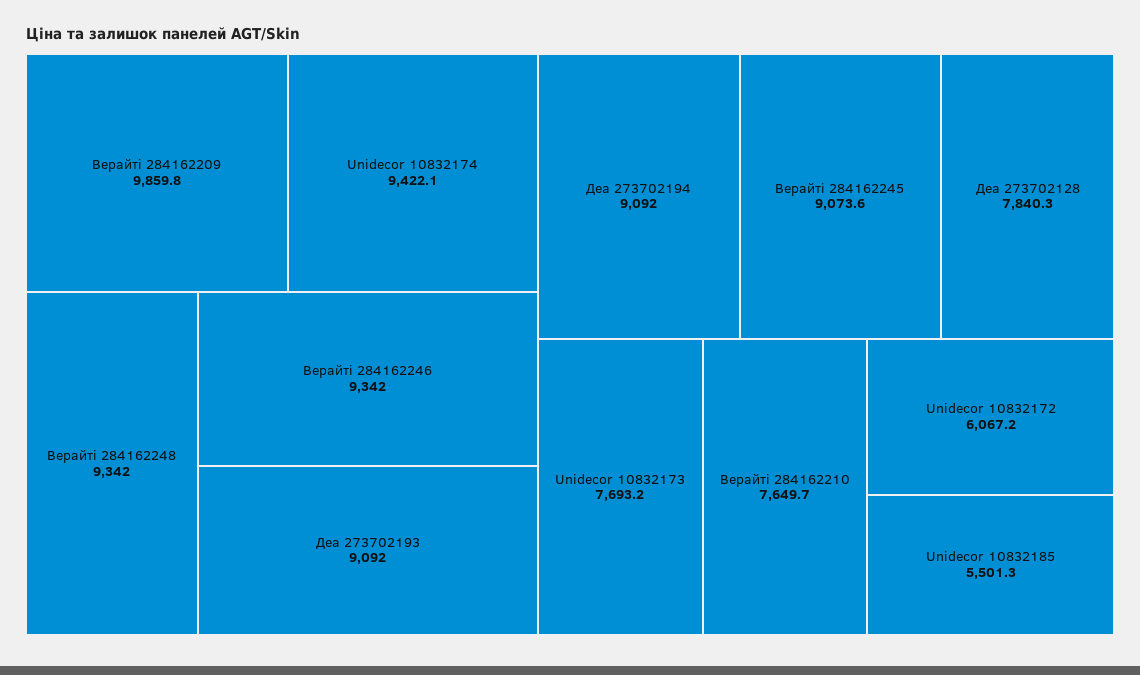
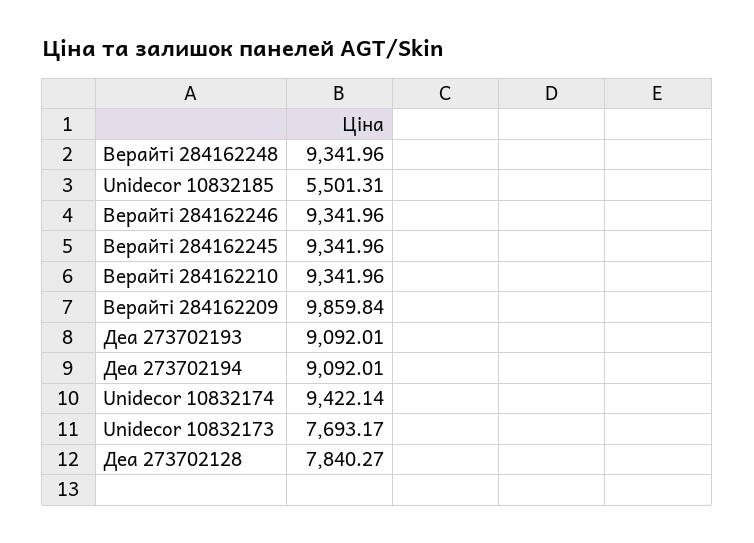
Верайті 284162245: 9073.6 -> 9341.96
Верайті 284162210: 7649.7 -> 9341.96
Unidecor 10832172: 6067.2 -> none

